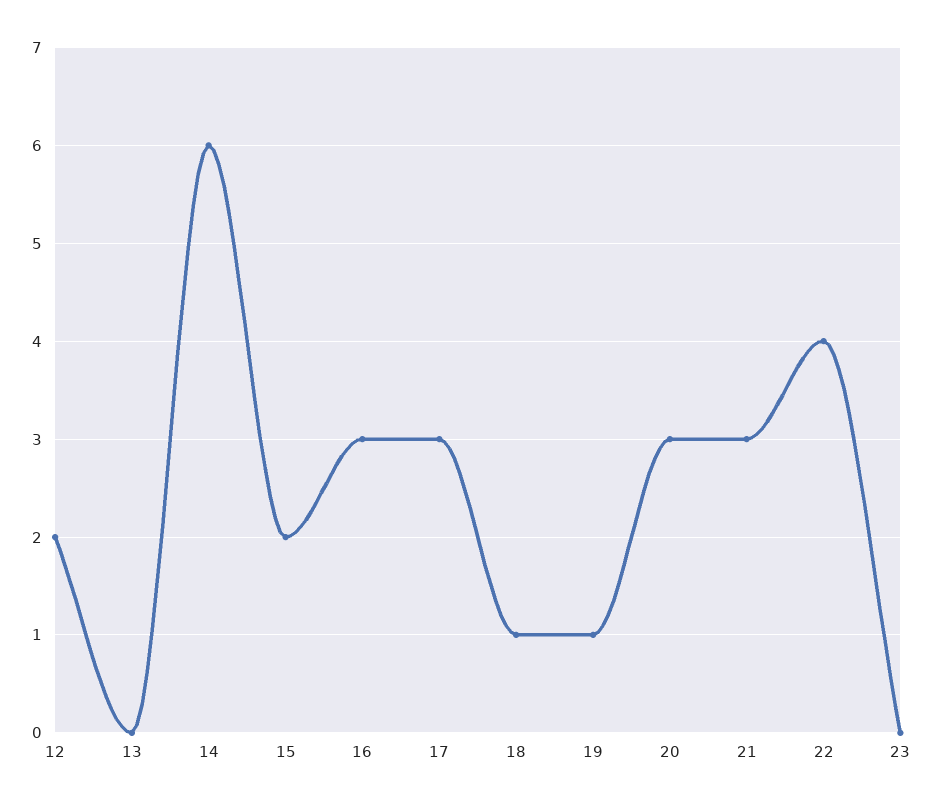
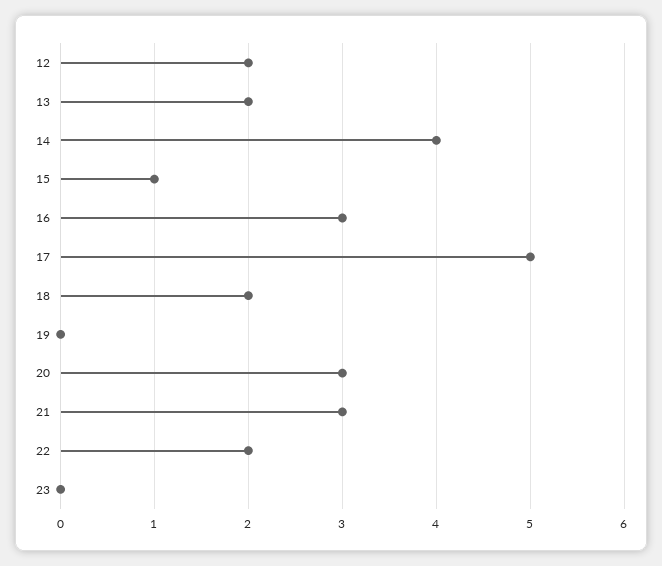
13: 0 -> 2
14: 6 -> 4
15: 2 -> 1
17: 3 -> 5
18: 1 -> 2
19: 1 -> 0
22: 4 -> 2

